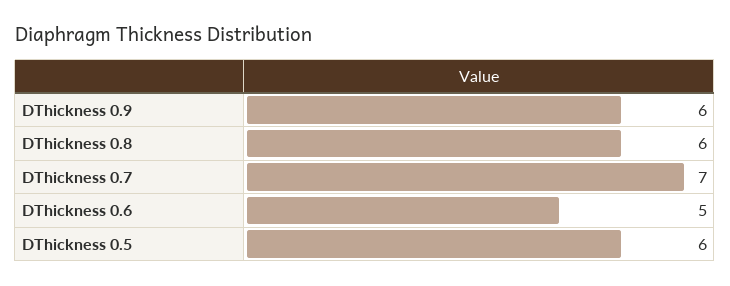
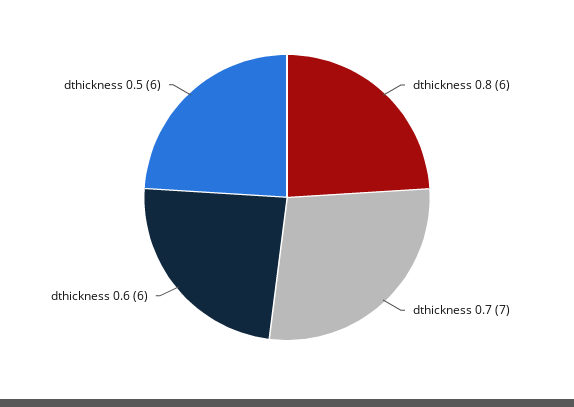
DThickness 0.9: 6 -> none
DThickness 0.6: 5 -> 6

